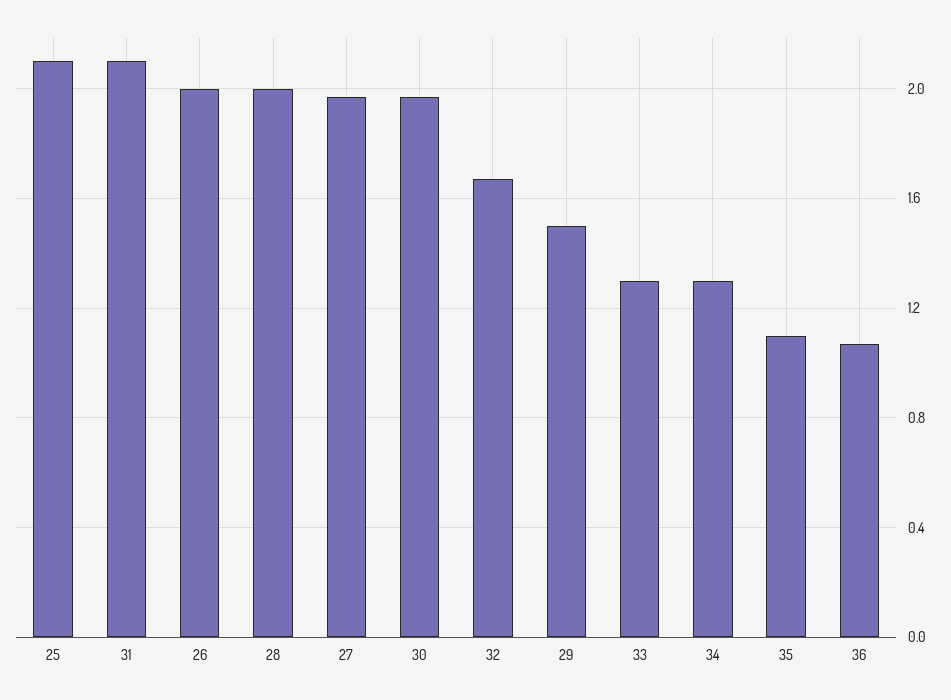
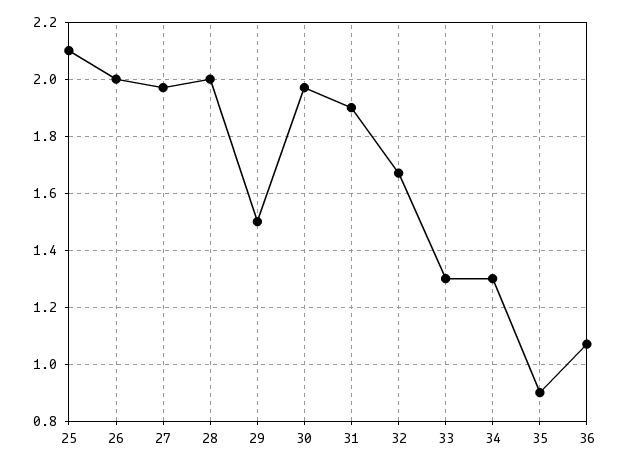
31: 2.1 -> 1.9
35: 1.1 -> 0.9

